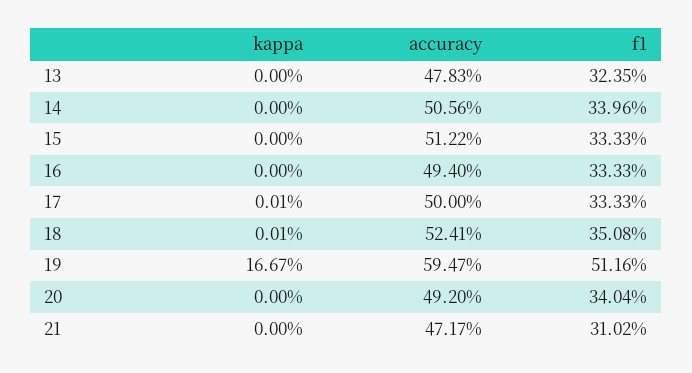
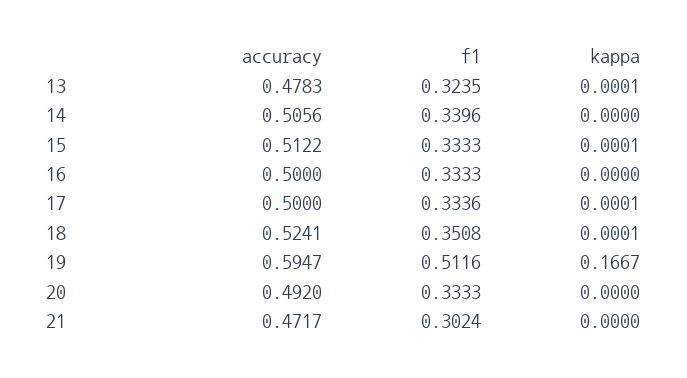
kappa, 13: 0 -> 0.0001
kappa, 15: 0 -> 0.0001
accuracy, 16: 0.494 -> 0.5
f1, 17: 0.3333 -> 0.3336
f1, 20: 0.3404 -> 0.3333
f1, 21: 0.3102 -> 0.3024

